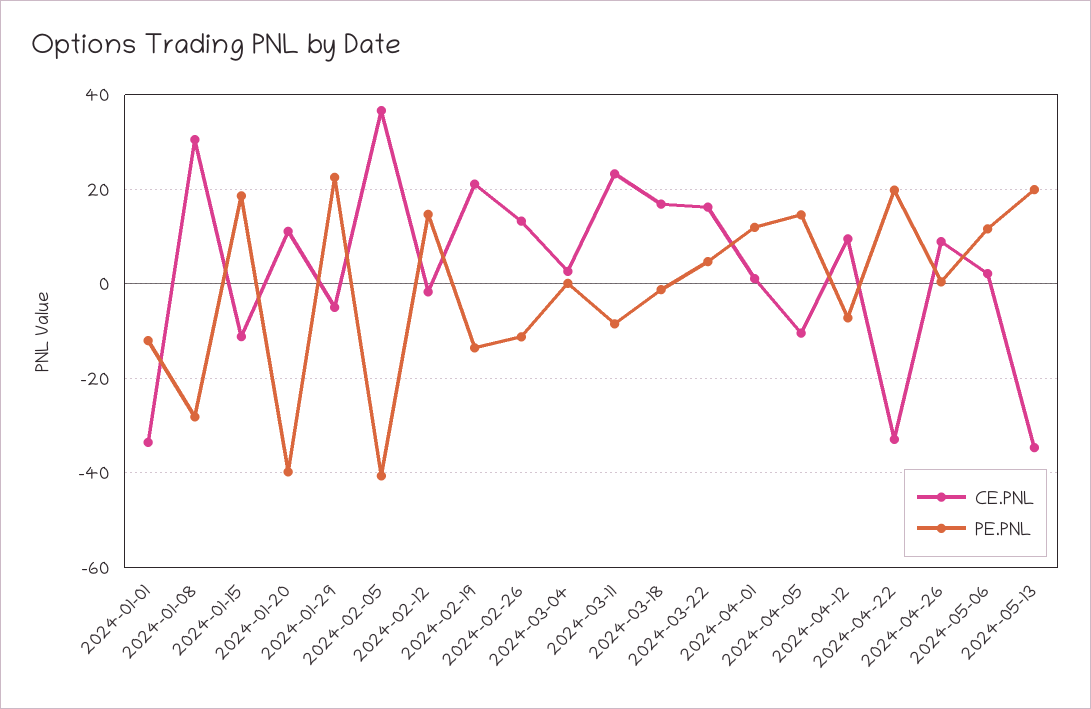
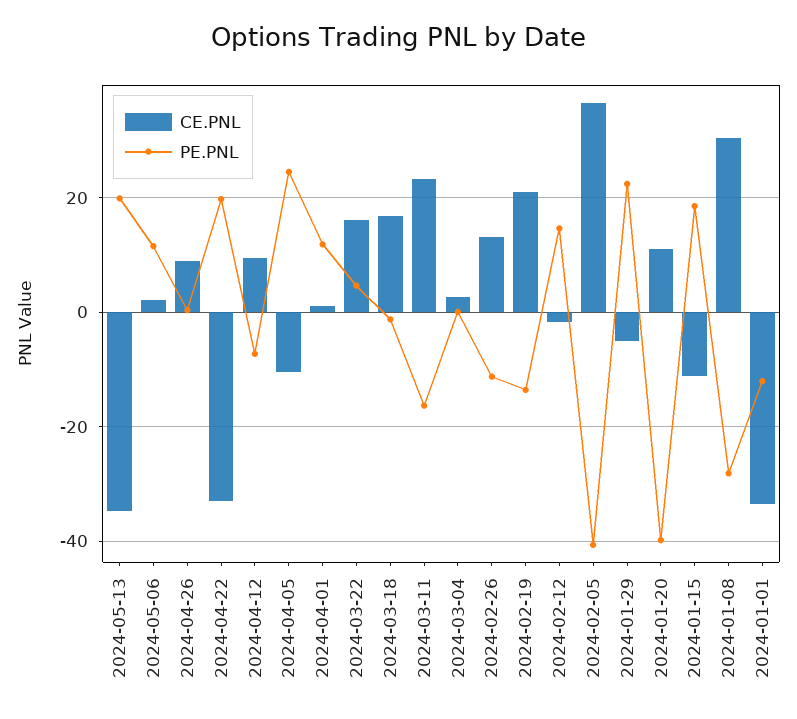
PE.PNL, 2024-03-11: -8 -> -16
PE.PNL, 2024-04-05: 14 -> 24

